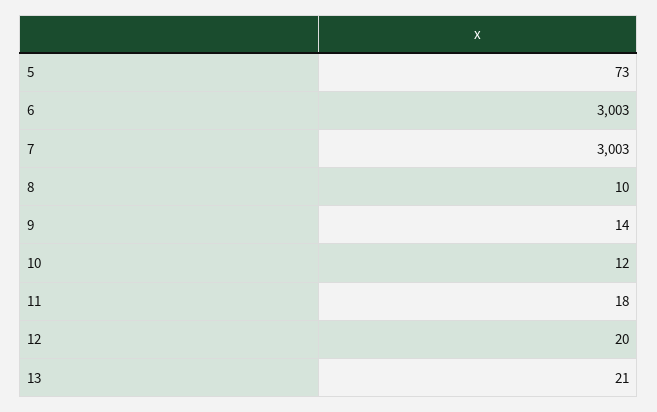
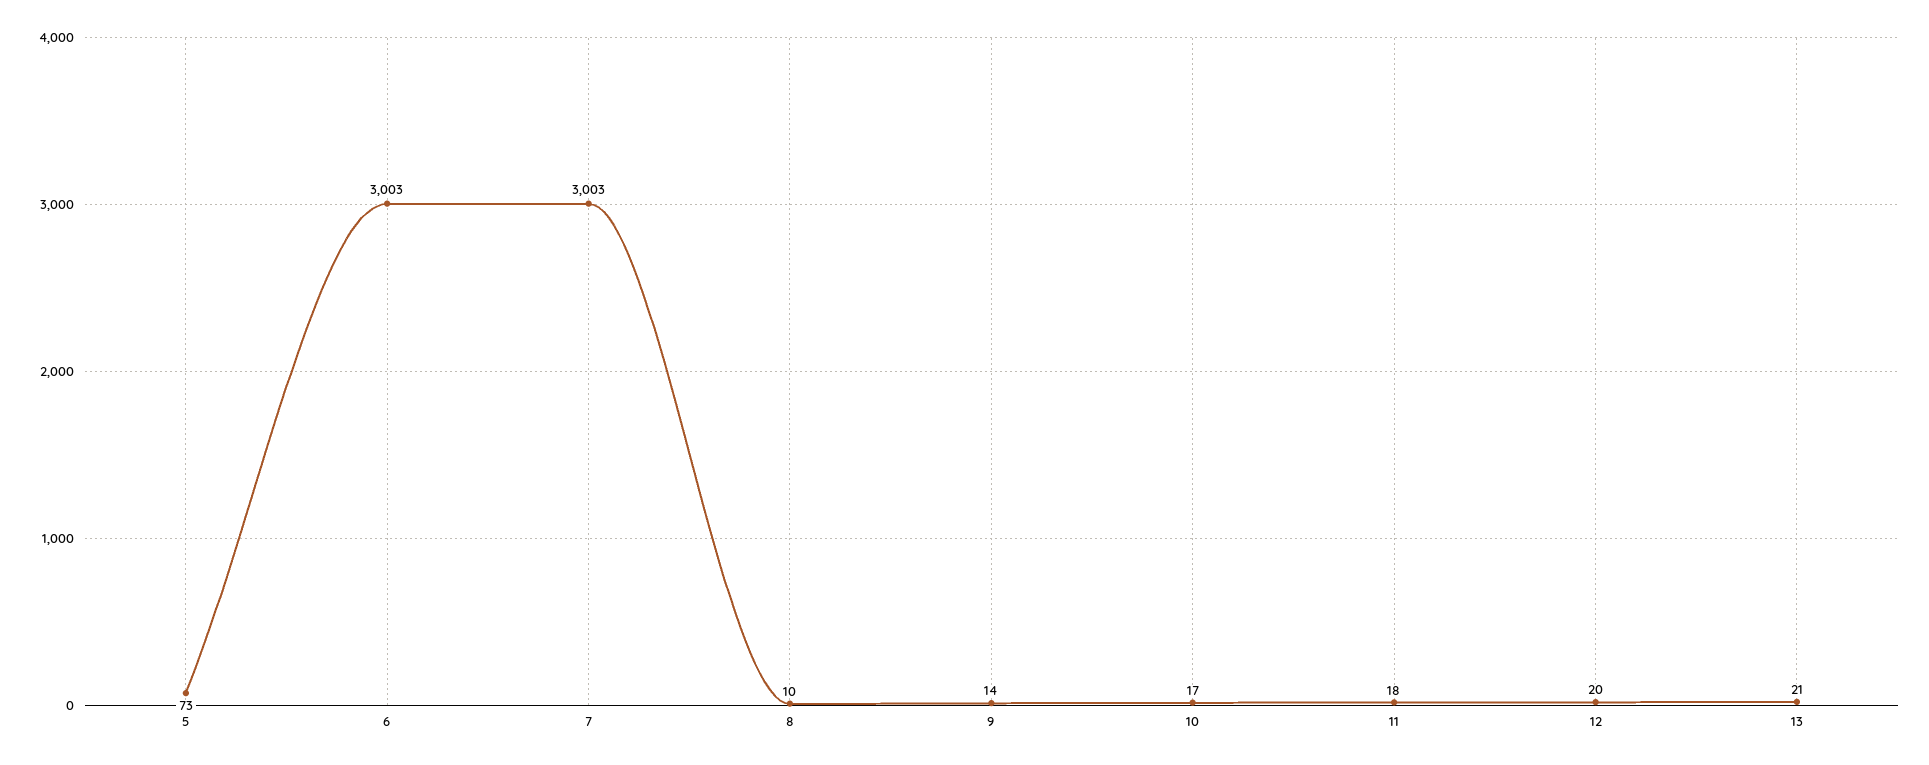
10: 12 -> 17

